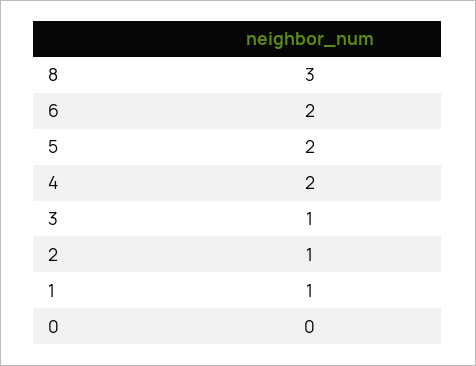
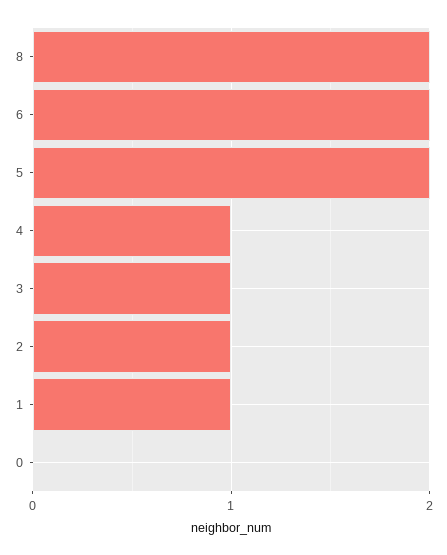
8: 3 -> 2
4: 2 -> 1

